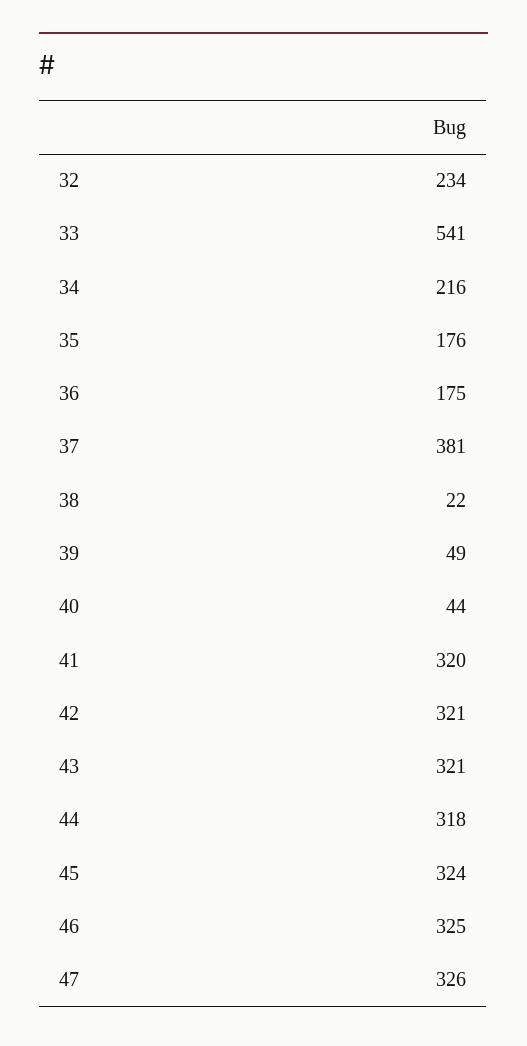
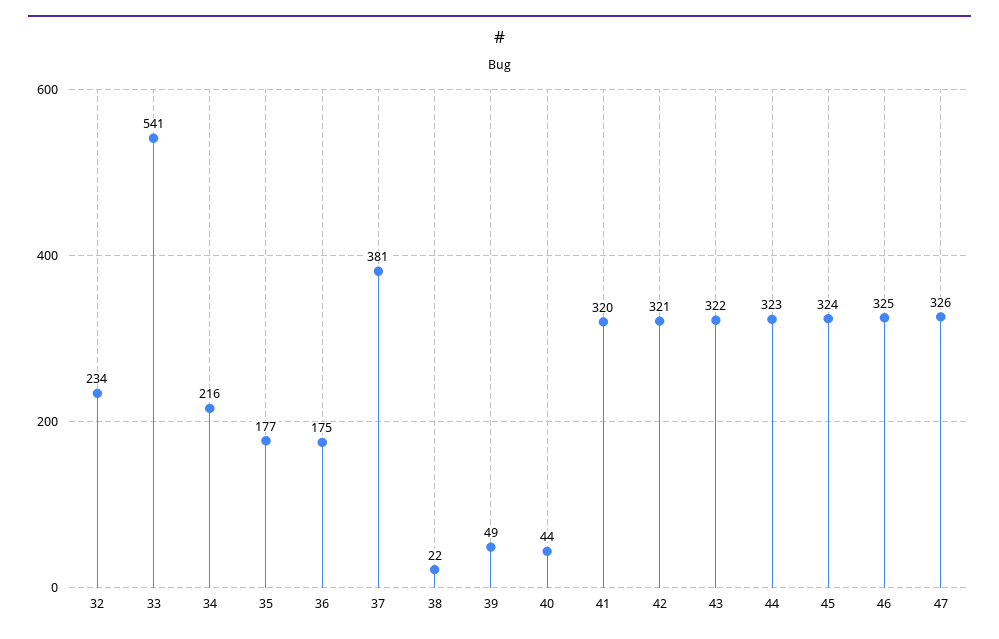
35: 176 -> 177
43: 321 -> 322
44: 318 -> 323

